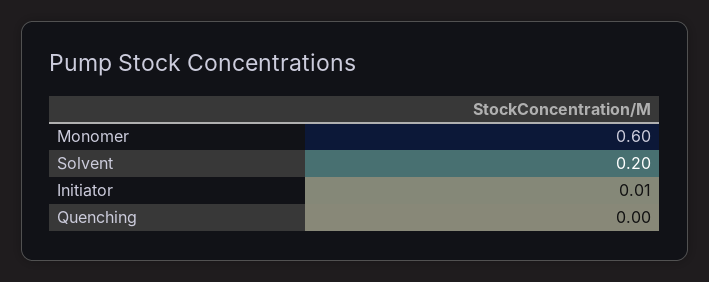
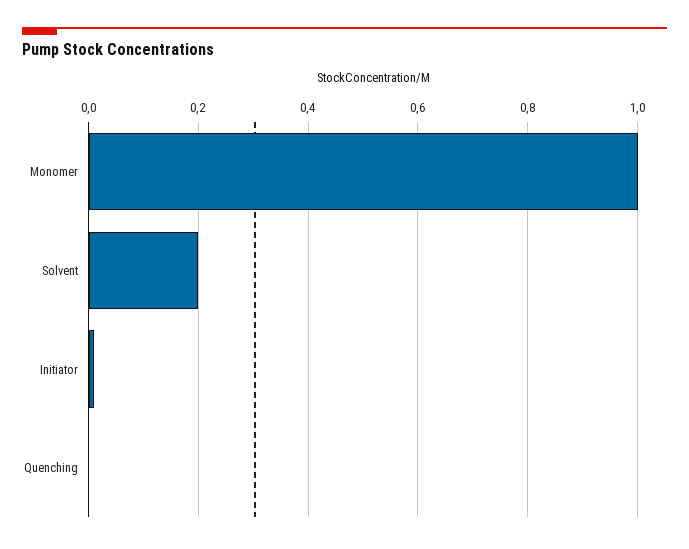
Monomer: 0.6 -> 1

